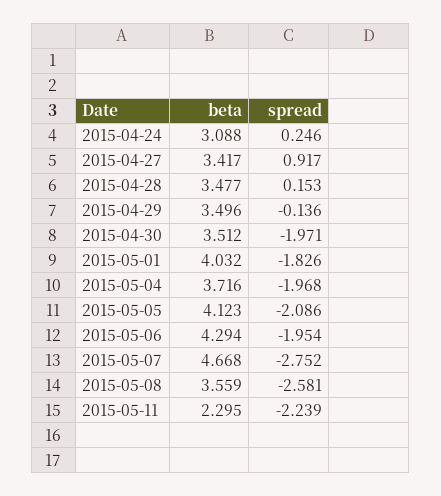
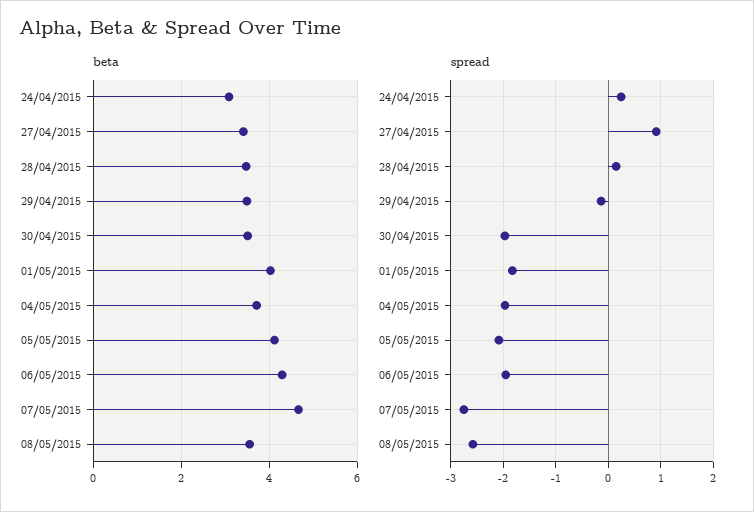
beta, 2015-05-11: 2.295 -> none
spread, 2015-05-11: -2.239 -> none

